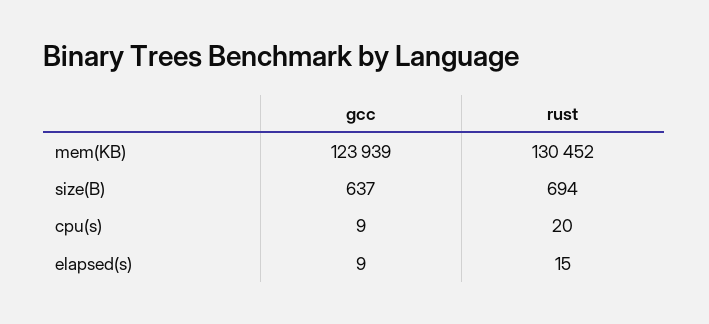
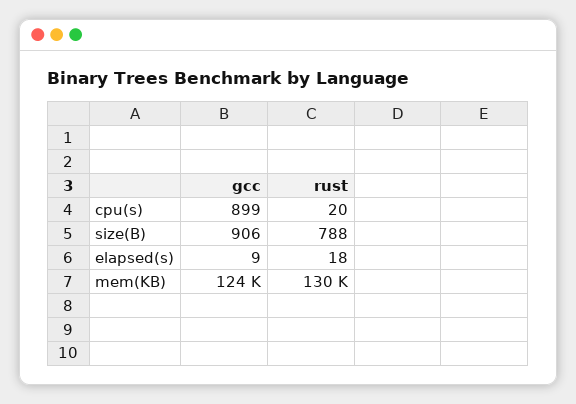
gcc, size(B): 637 -> 906
rust, size(B): 694 -> 788
gcc, cpu(s): 9 -> 899
rust, elapsed(s): 15 -> 18

